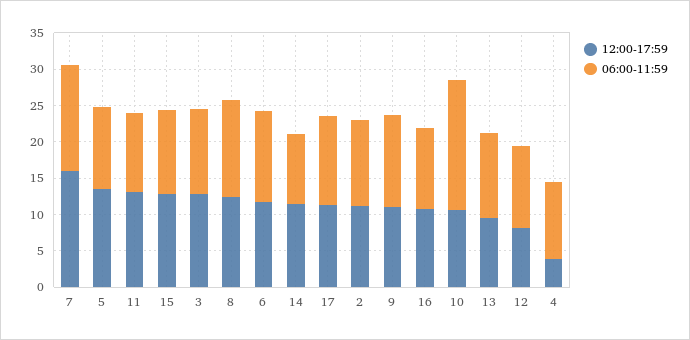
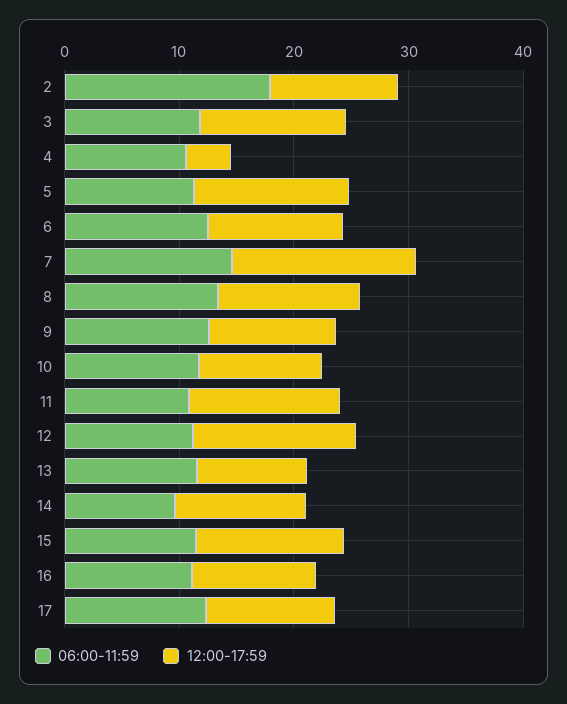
06:00-11:59, 2: 12.5 -> 18
06:00-11:59, 10: 17.5 -> 12
12:00-17:59, 12: 7.5 -> 14

